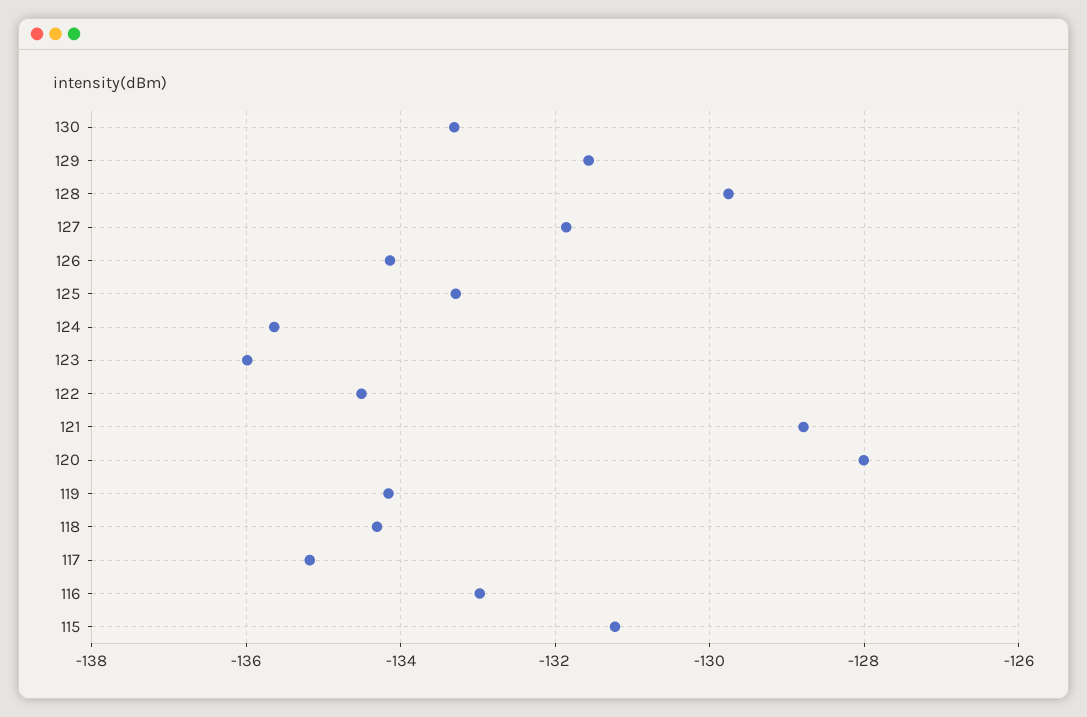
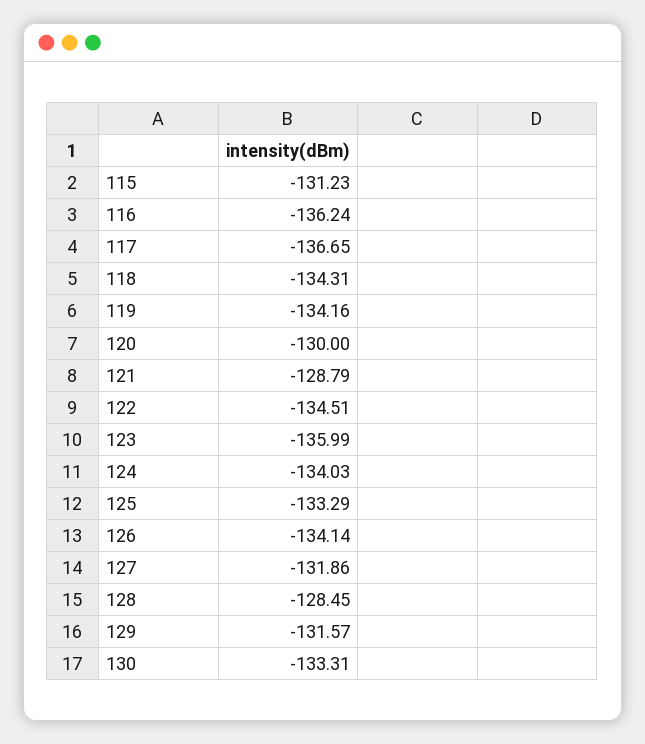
128: -129.8 -> -128.45
124: -135.6 -> -134.03
120: -128 -> -130
117: -135.2 -> -136.65
116: -133 -> -136.24

